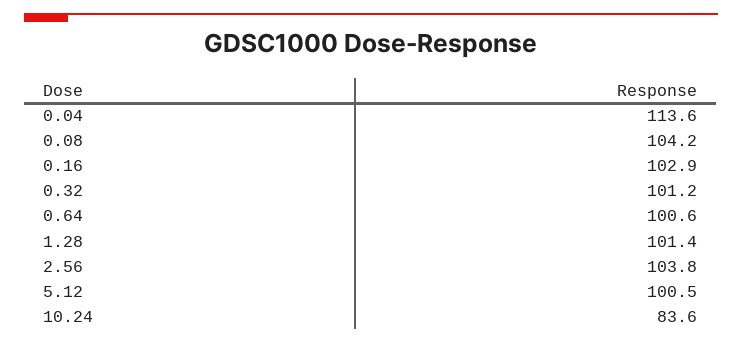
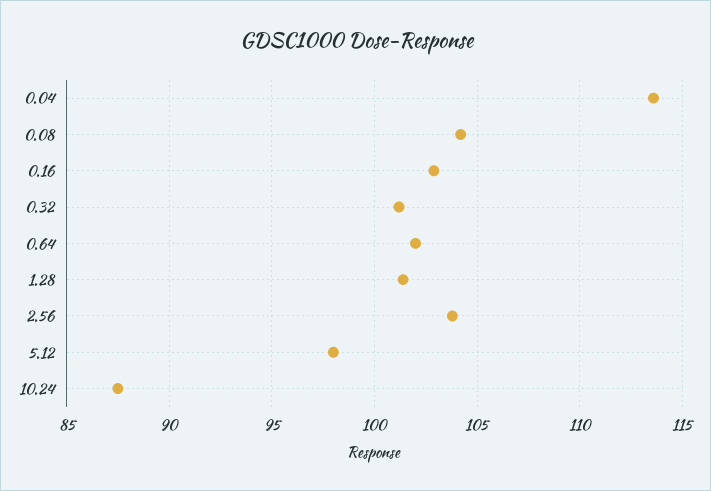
0.64: 100.6 -> 102
5.12: 100.5 -> 98
10.24: 83.6 -> 87.5

